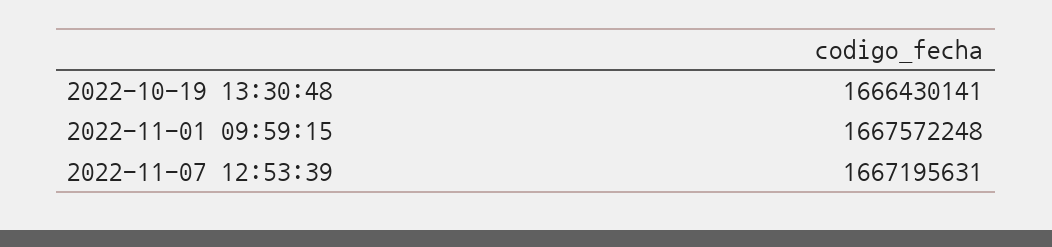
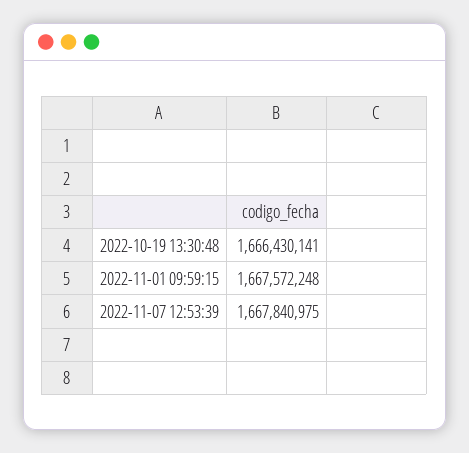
2022-11-07 12:53:39: 1667195631 -> 1667840975

